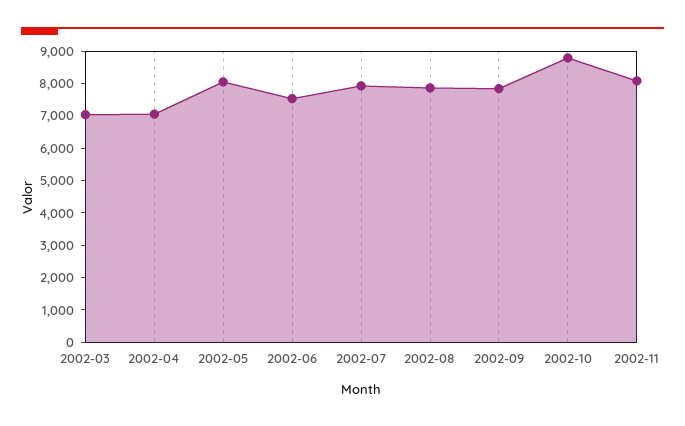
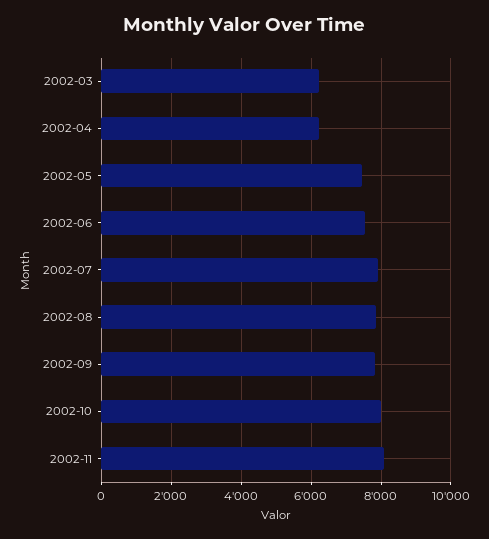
2002-03: 7000 -> 6200
2002-04: 7000 -> 6200
2002-05: 8000 -> 7400
2002-10: 8750 -> 8000

